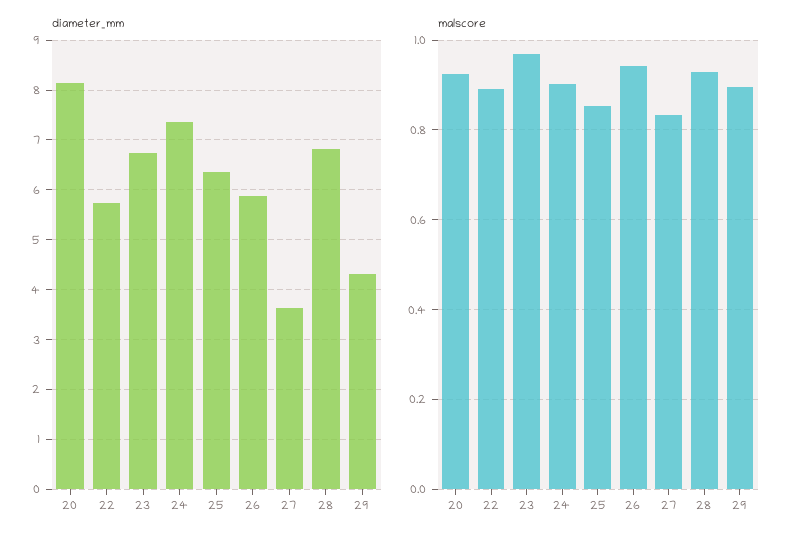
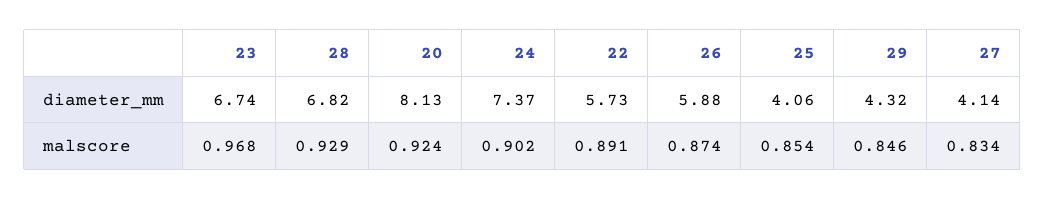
diameter_mm, 25: 6.4 -> 4.06
diameter_mm, 27: 3.6 -> 4.14
malscore, 26: 0.94 -> 0.874
malscore, 29: 0.9 -> 0.846

